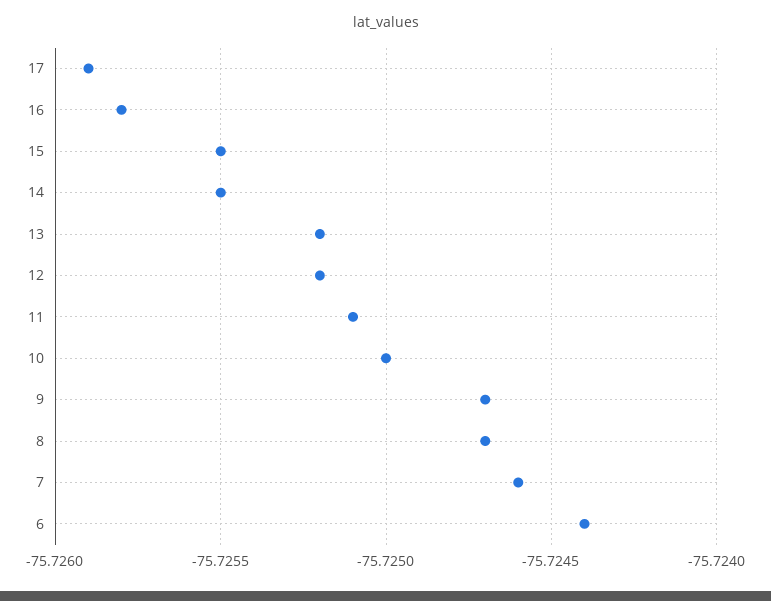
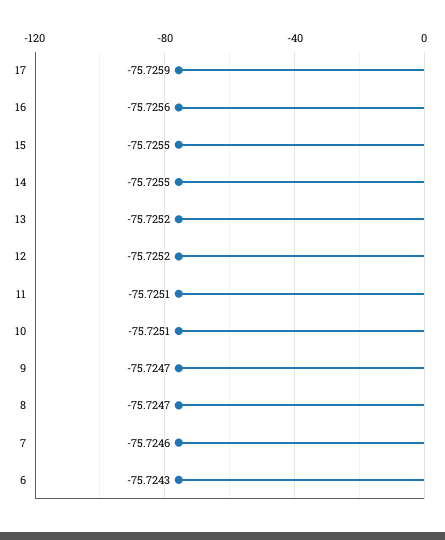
16: -75.7258 -> -75.7256
10: -75.725 -> -75.7251
6: -75.7244 -> -75.7243

